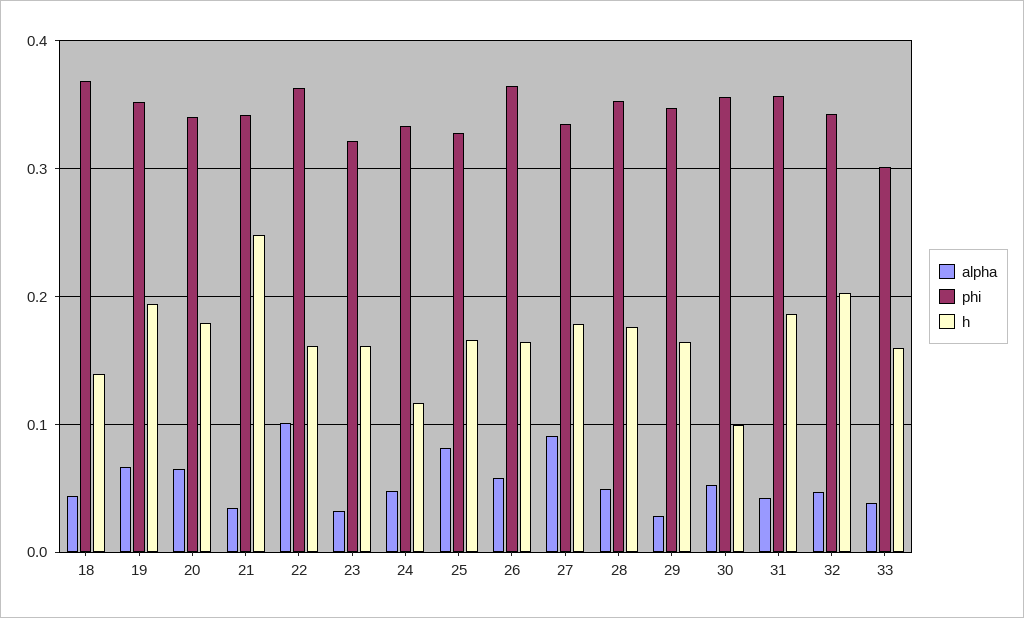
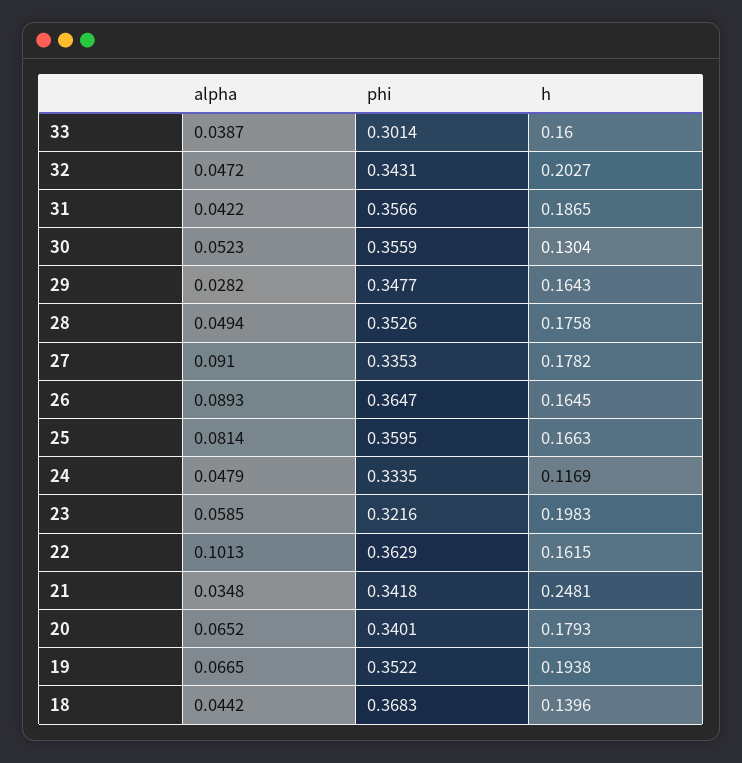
alpha, 23: 0.03 -> 0.0585
h, 23: 0.16 -> 0.1983
phi, 25: 0.33 -> 0.3595
alpha, 26: 0.06 -> 0.0893
h, 30: 0.1 -> 0.1304

